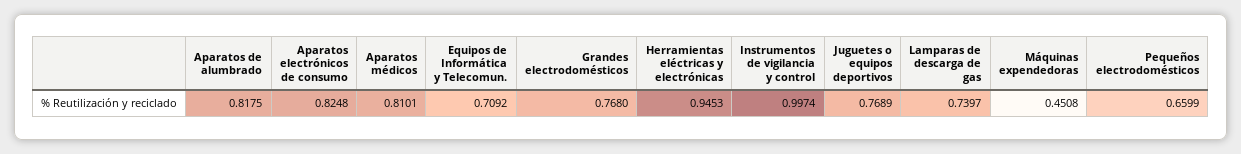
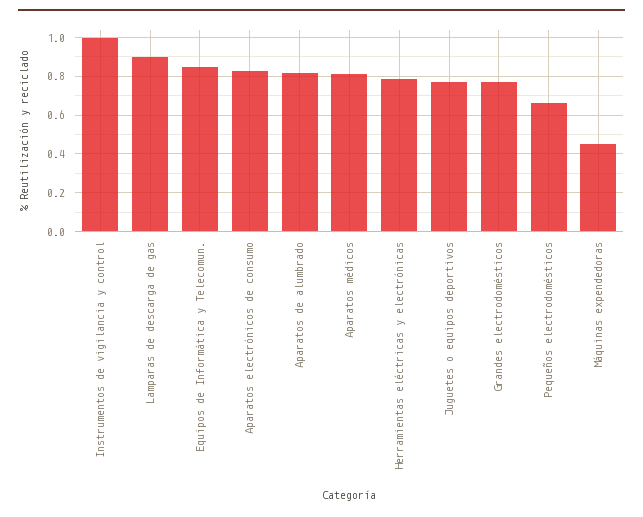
Equipos de Informática y Telecomun.: 0.7092 -> 0.85
Herramientas eléctricas y electrónicas: 0.9453 -> 0.8
Lamparas de descarga de gas: 0.7397 -> 0.9

